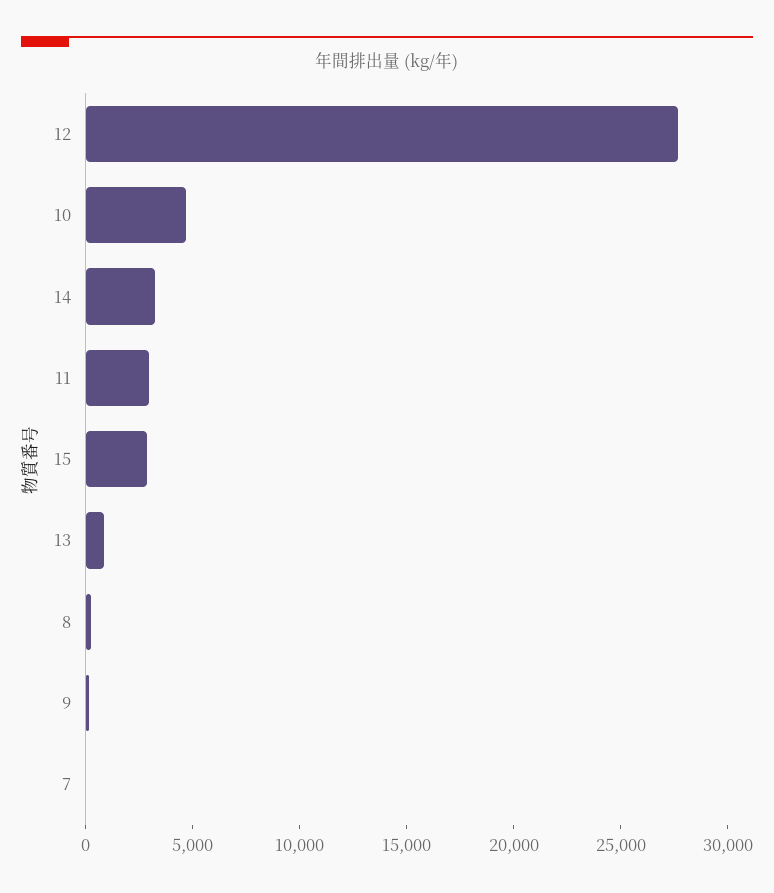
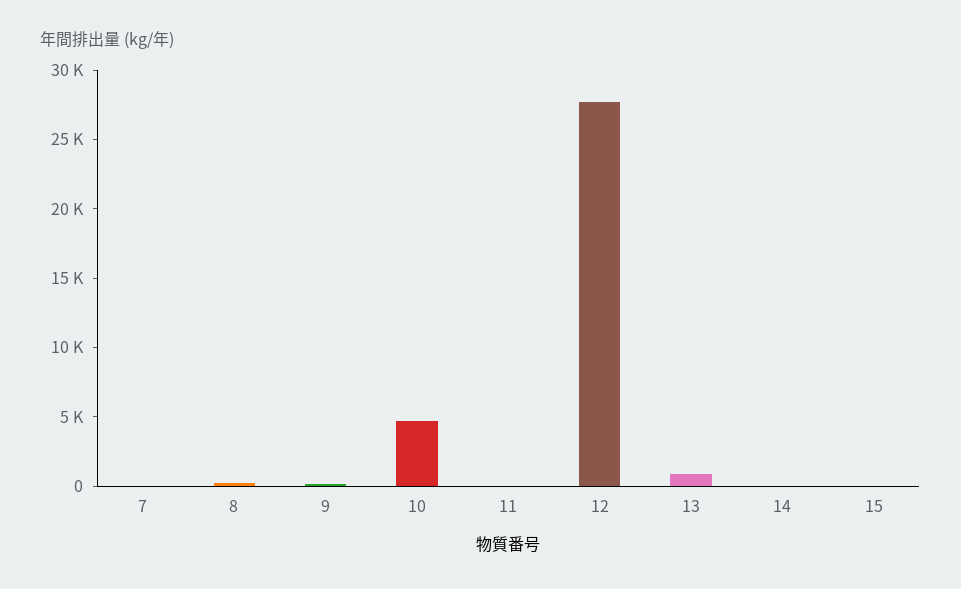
14: 3000 -> 0
11: 3000 -> 0
15: 3000 -> 0

